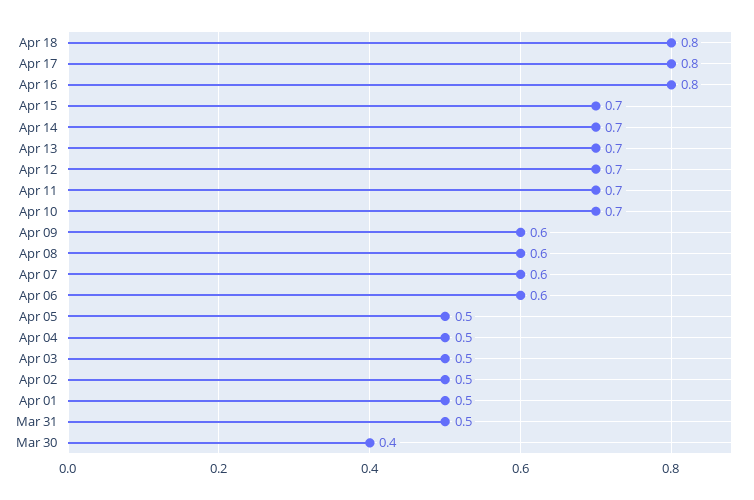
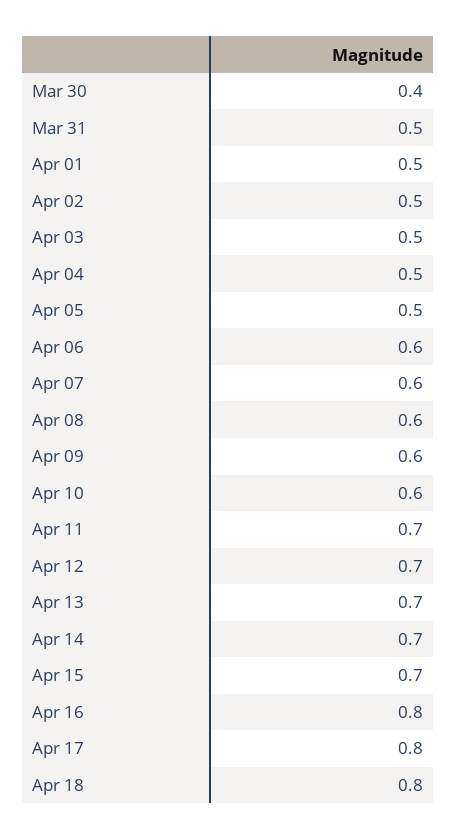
Apr 10: 0.7 -> 0.6

